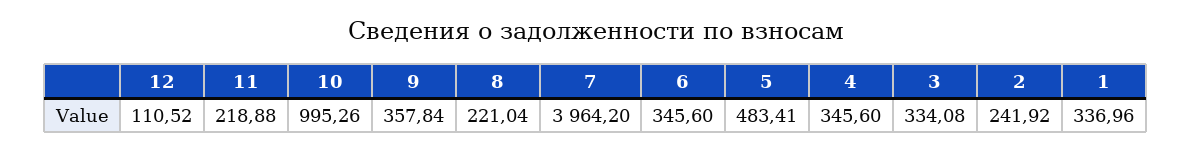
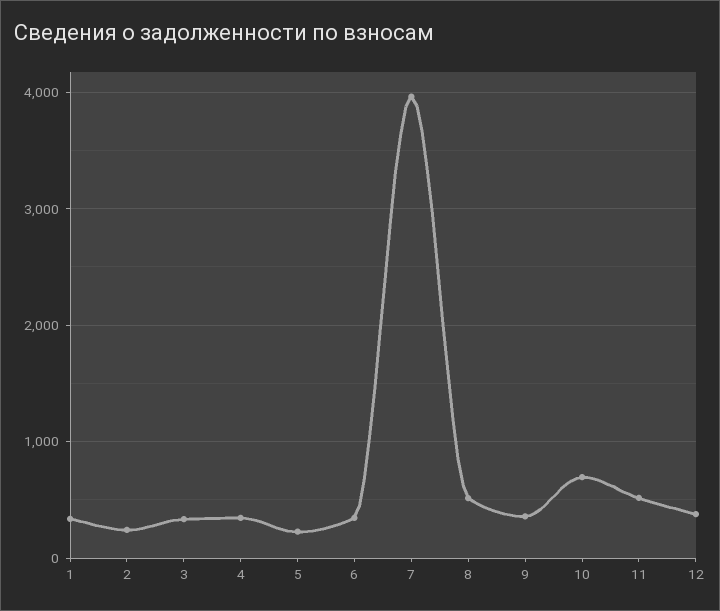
12: 110.52 -> 400
11: 218.88 -> 500
10: 995.26 -> 700
8: 221.04 -> 500
5: 483.41 -> 200

